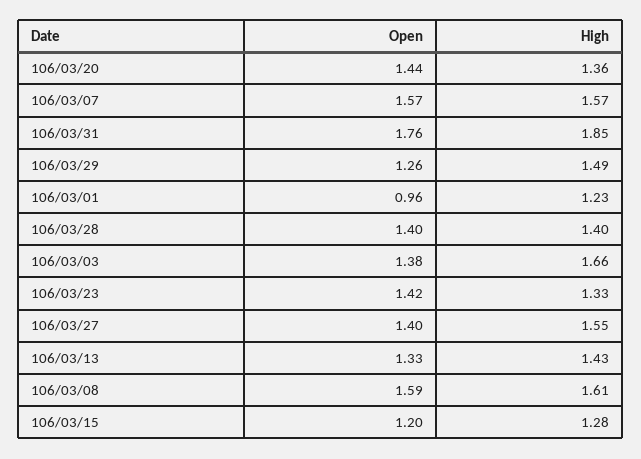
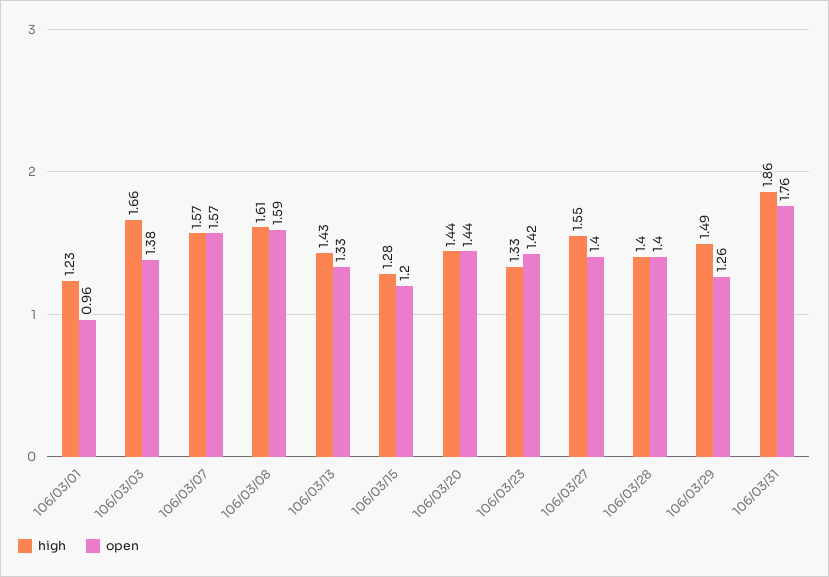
High, 106/03/20: 1.36 -> 1.44
High, 106/03/31: 1.85 -> 1.86

